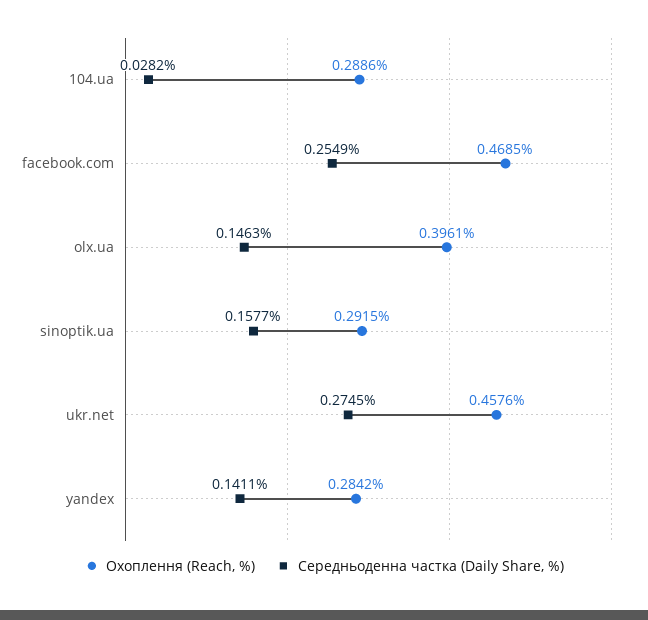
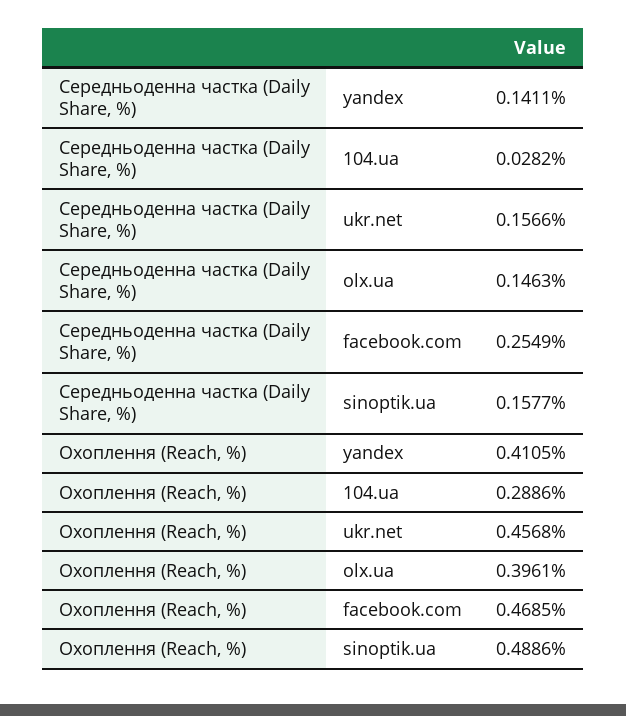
Охоплення (Reach, %), sinoptik.ua: 0.2915 -> 0.4886
Охоплення (Reach, %), ukr.net: 0.4576 -> 0.4568
Середньоденна частка (Daily Share, %), ukr.net: 0.2745 -> 0.1566
Охоплення (Reach, %), yandex: 0.2842 -> 0.4105

